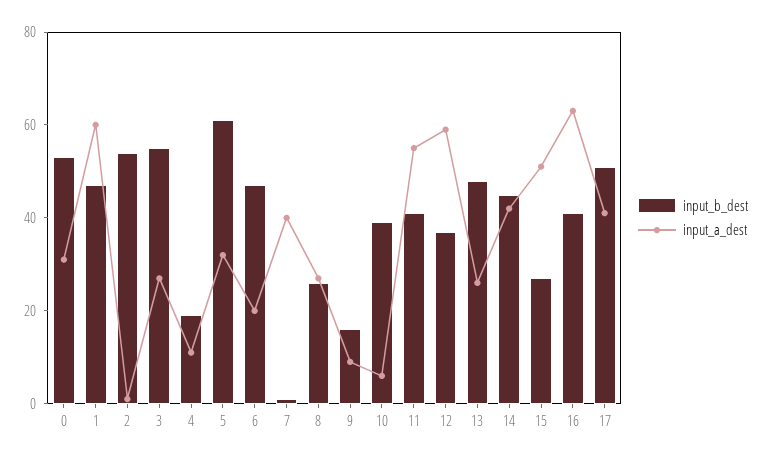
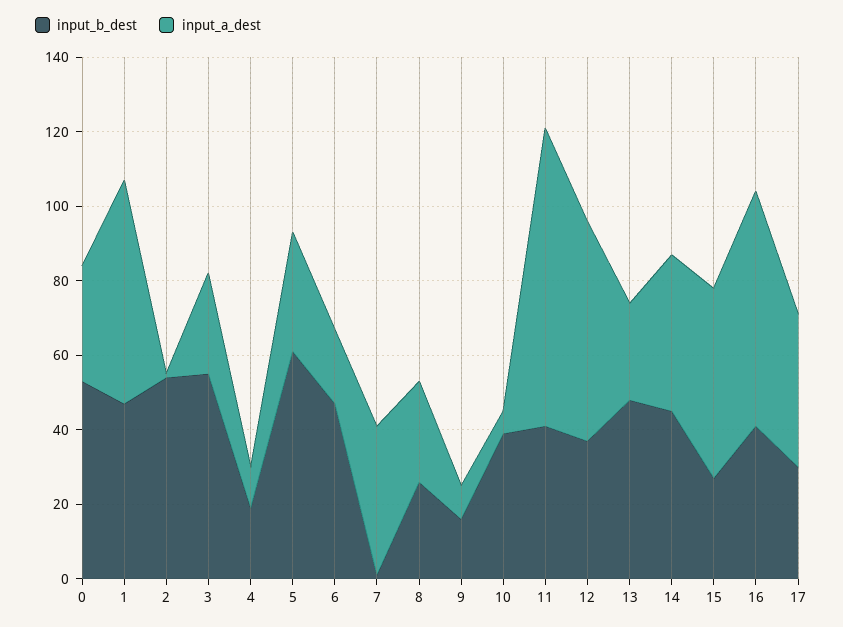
input_a_dest, 11: 55 -> 80
input_b_dest, 17: 50 -> 30

